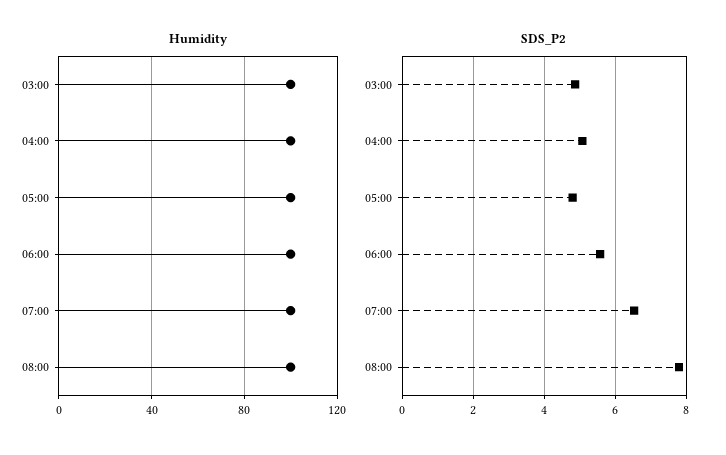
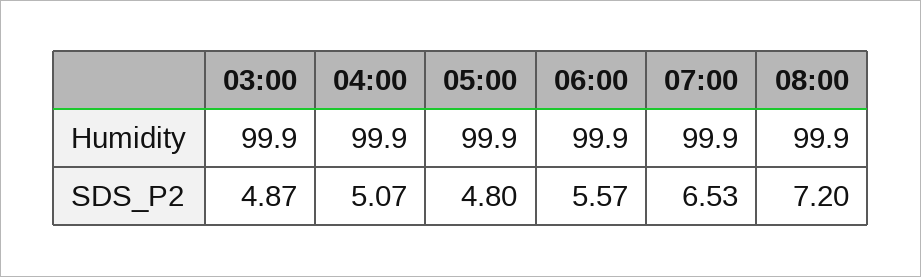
SDS_P2, 08:00: 7.8 -> 7.2

